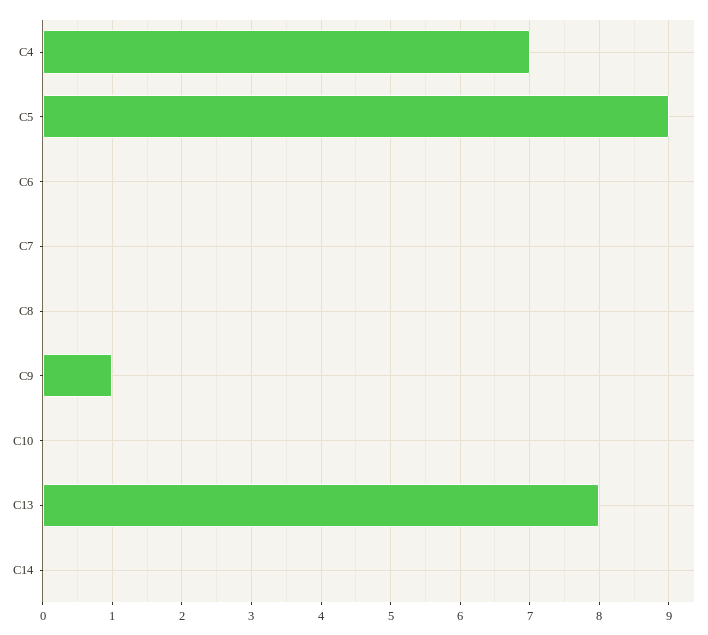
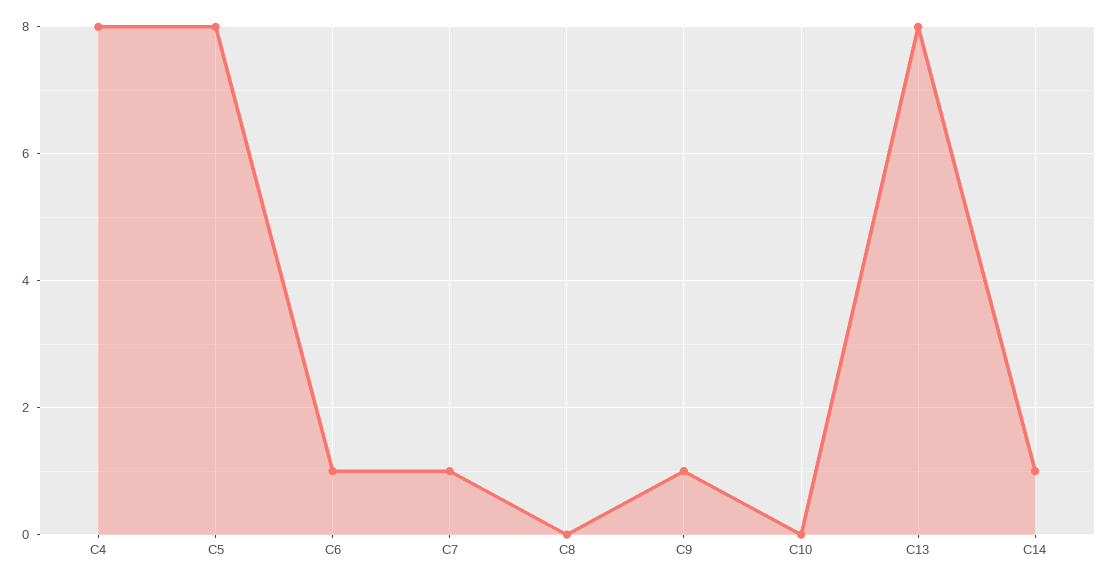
C4: 7 -> 8
C5: 9 -> 8
C6: 0 -> 1
C7: 0 -> 1
C14: 0 -> 1

